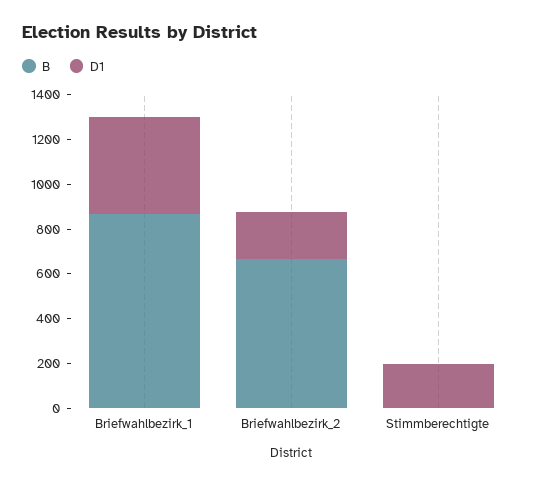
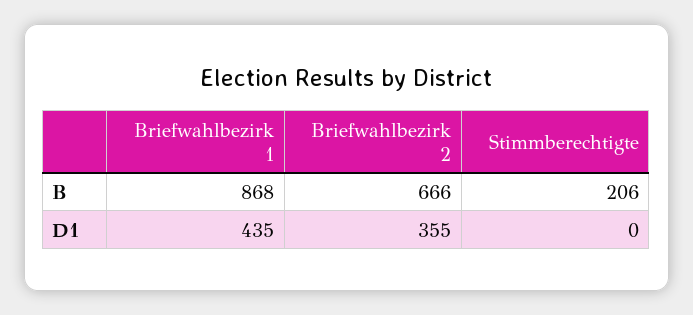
D1, Briefwahlbezirk_2: 200 -> 355
B, Stimmberechtigte: 0 -> 206
D1, Stimmberechtigte: 200 -> 0

